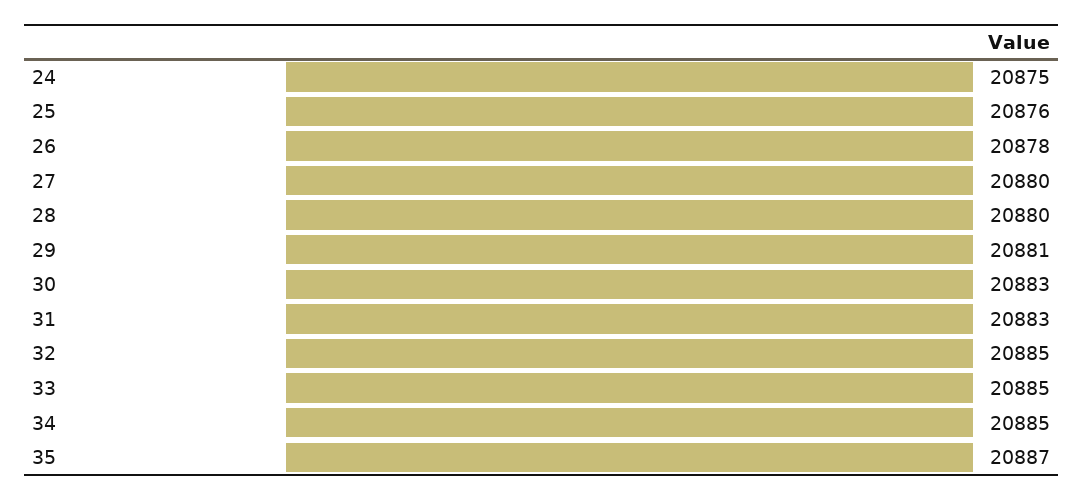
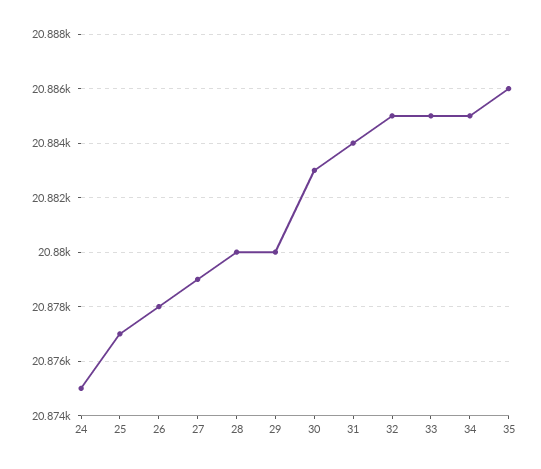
25: 20876 -> 20877
27: 20880 -> 20879
29: 20881 -> 20880
31: 20883 -> 20884
35: 20887 -> 20886

